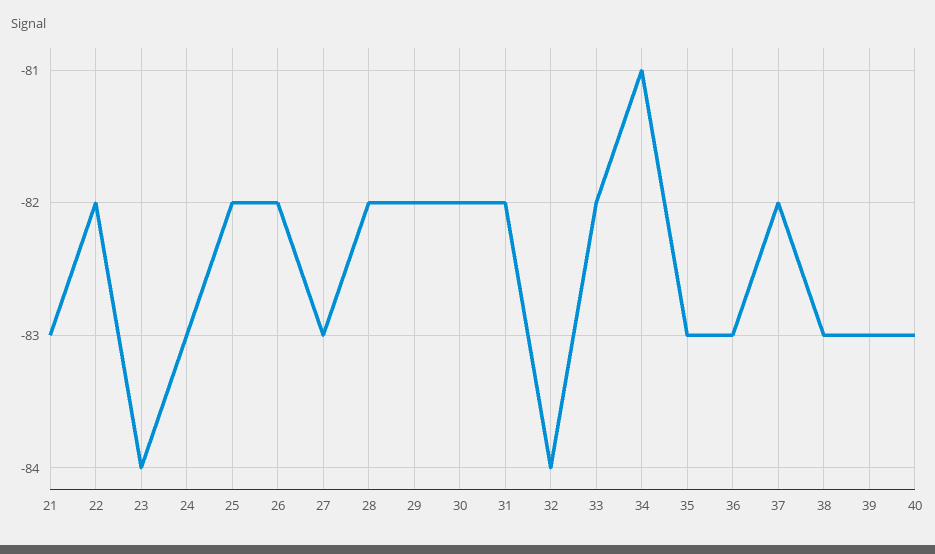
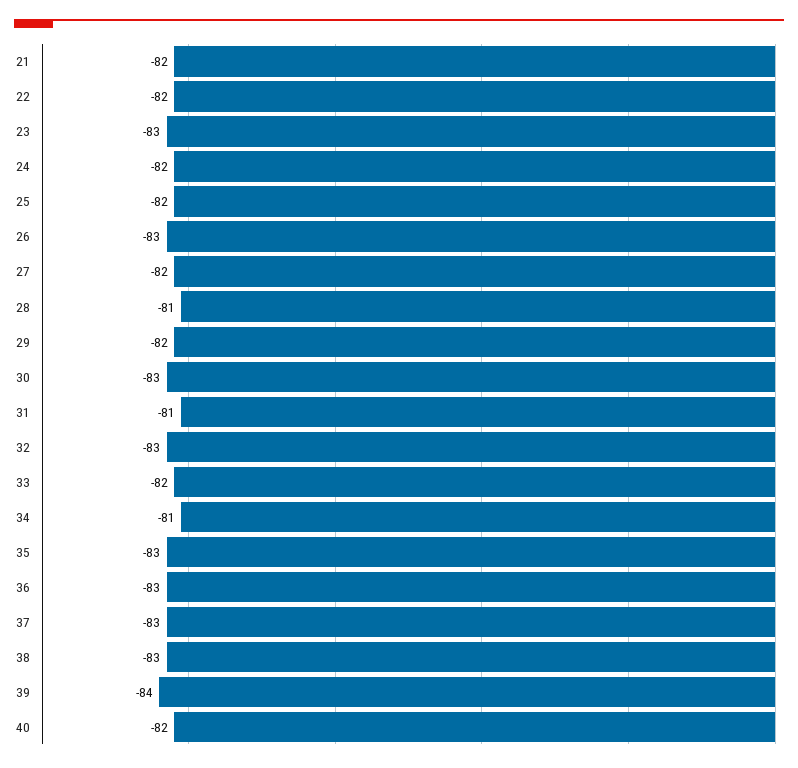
21: -83 -> -82
23: -84 -> -83
24: -83 -> -82
26: -82 -> -83
27: -83 -> -82
28: -82 -> -81
30: -82 -> -83
31: -82 -> -81
32: -84 -> -83
37: -82 -> -83
39: -83 -> -84
40: -83 -> -82

